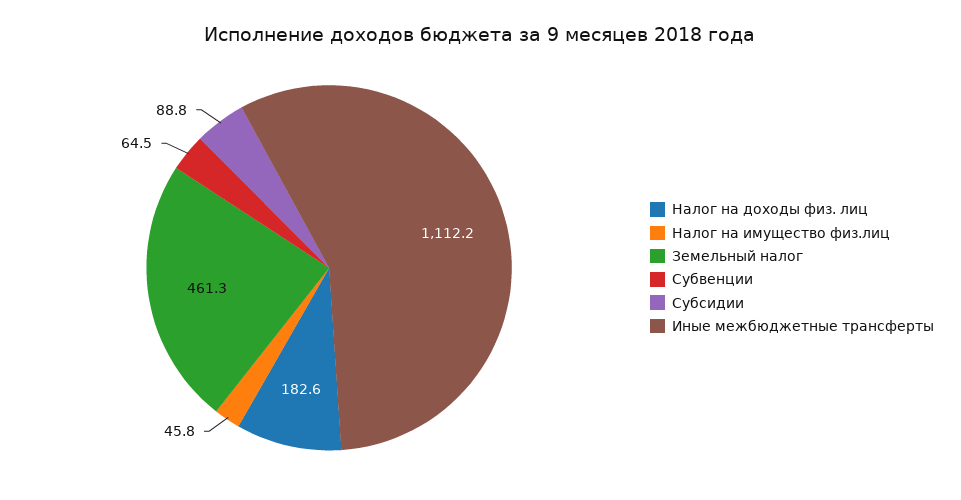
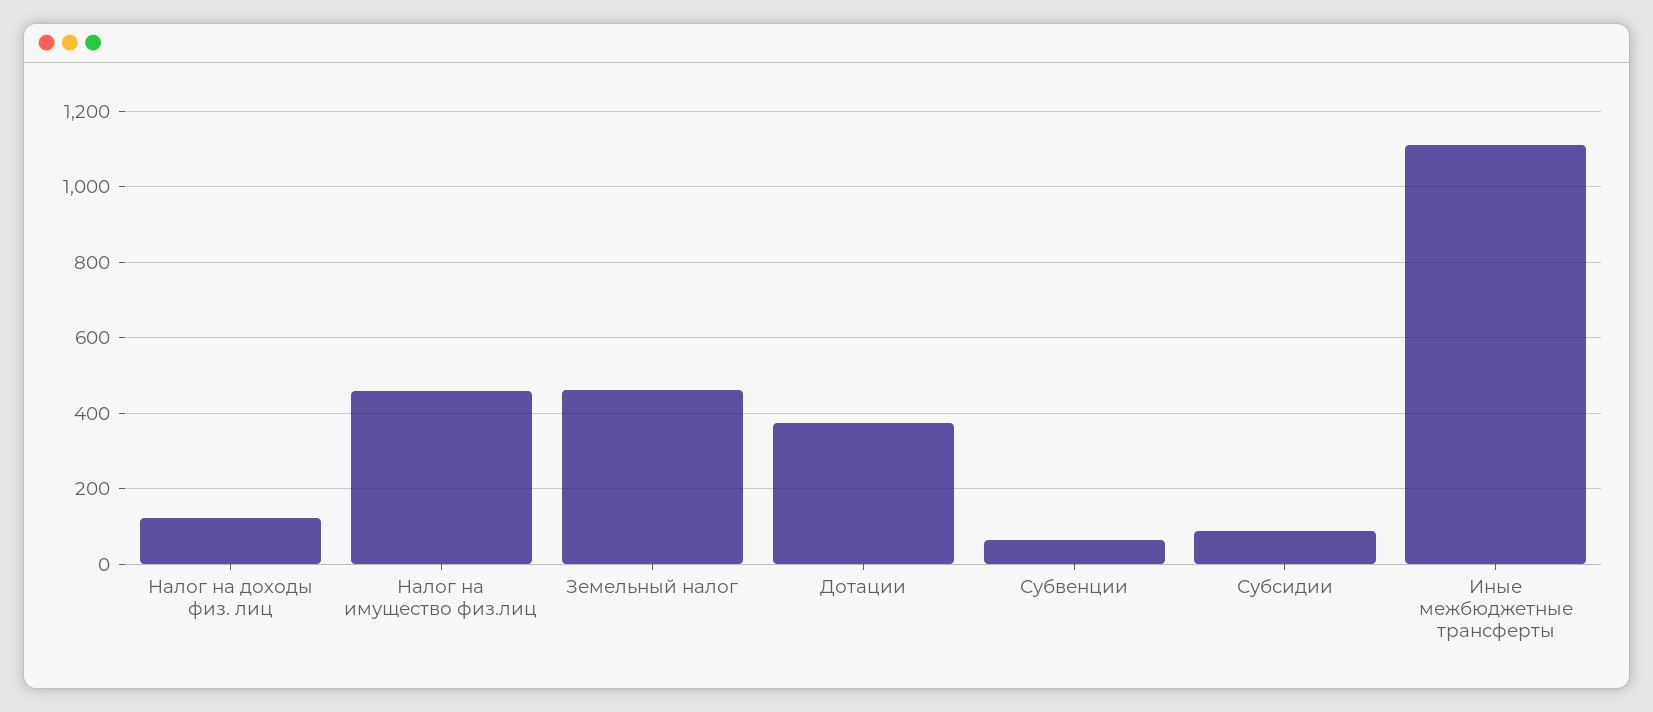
Налог на доходы физ. лиц: 182.6 -> 120
Налог на имущество физ.лиц: 45.8 -> 460
Дотации: none -> 380

